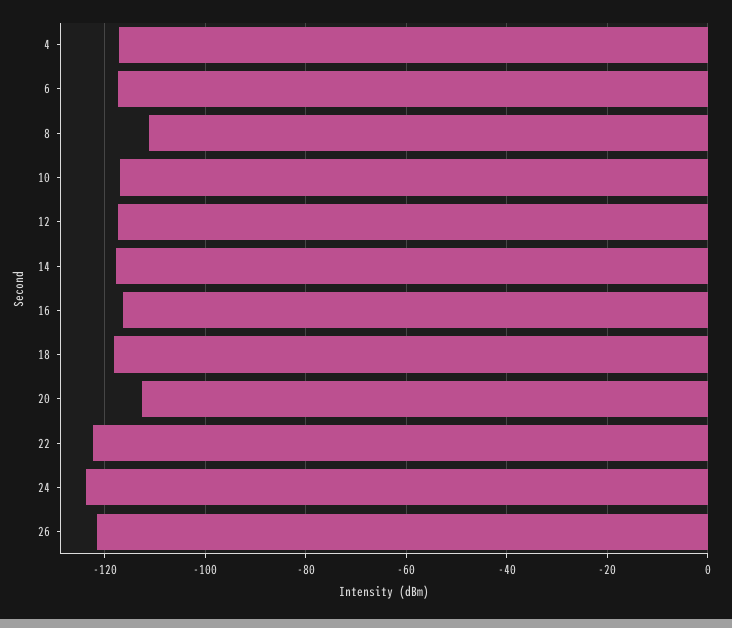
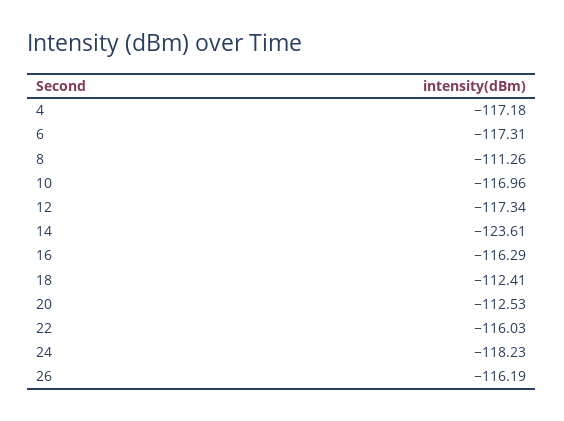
14: -118 -> -123.61
18: -118 -> -112.41
22: -122 -> -116.03
24: -124 -> -118.23
26: -122 -> -116.19

